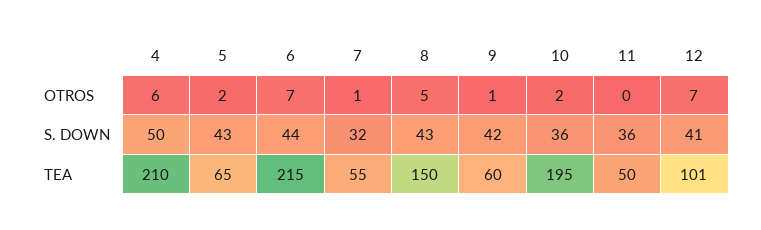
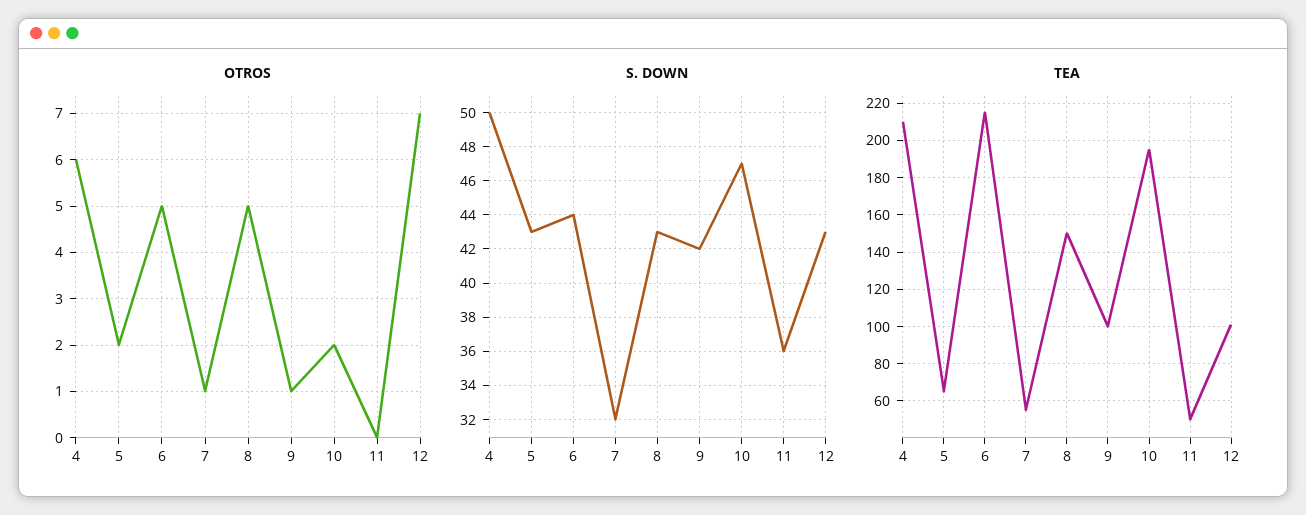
OTROS, 6: 7 -> 5
S. DOWN, 10: 36 -> 47
S. DOWN, 12: 41 -> 43
TEA, 9: 60 -> 100

